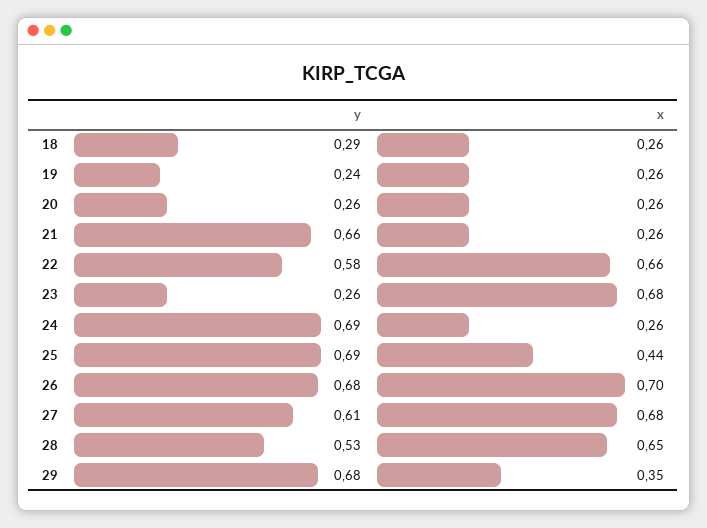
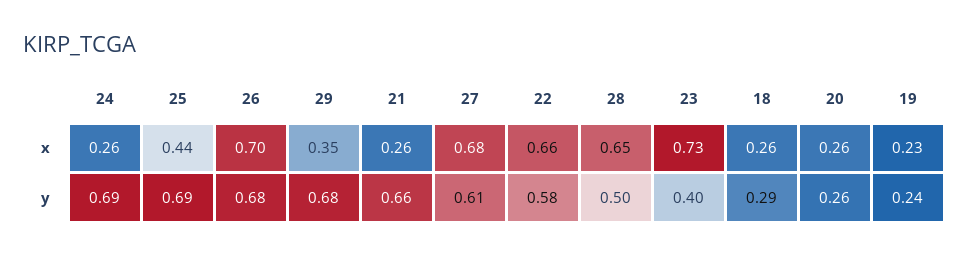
x, 19: 0.26 -> 0.23
y, 23: 0.26 -> 0.4
x, 23: 0.68 -> 0.73
y, 28: 0.53 -> 0.5

